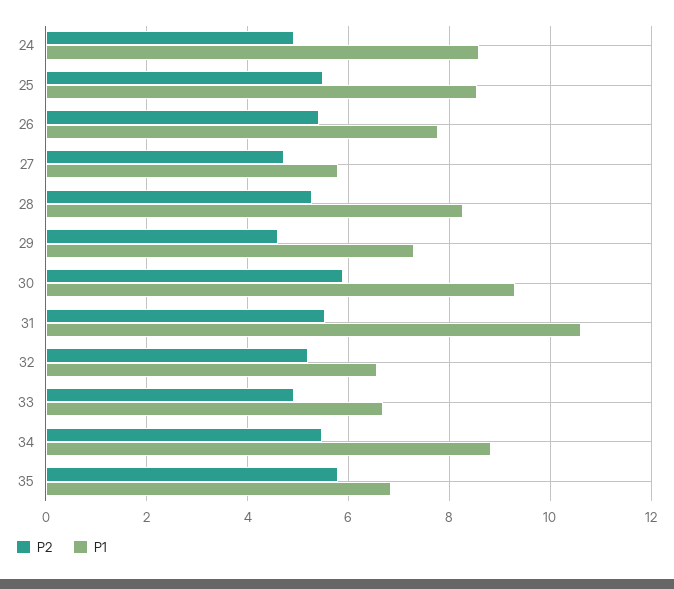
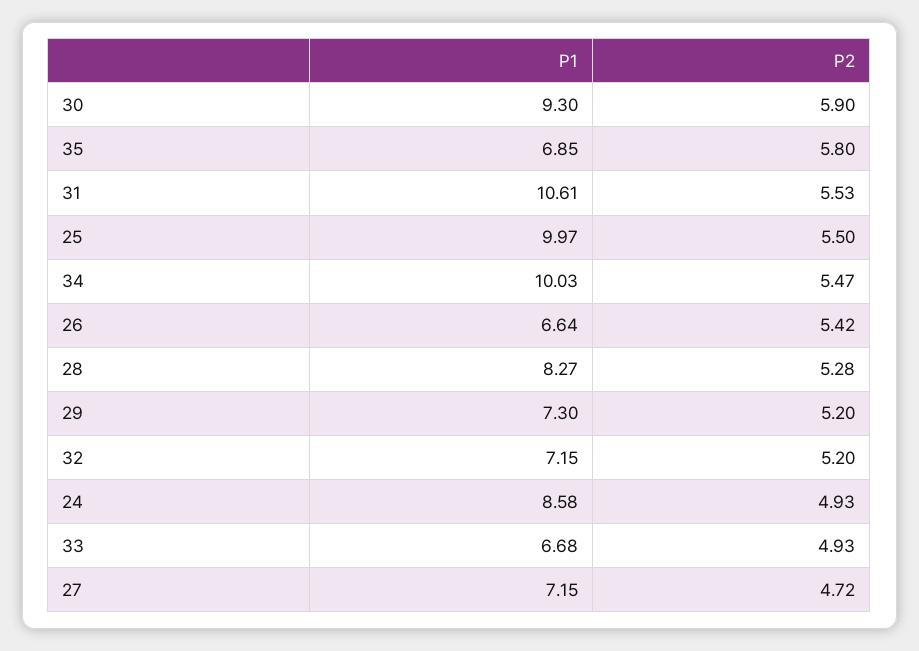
P1, 25: 8.6 -> 9.97
P1, 26: 7.8 -> 6.64
P1, 27: 5.8 -> 7.15
P2, 29: 4.6 -> 5.2
P1, 32: 6.6 -> 7.15
P1, 34: 8.8 -> 10.03

